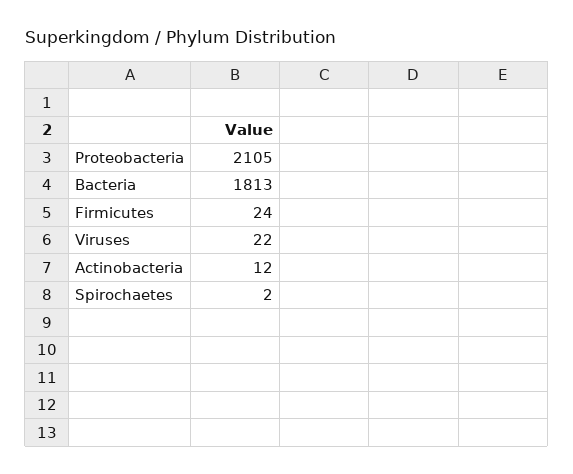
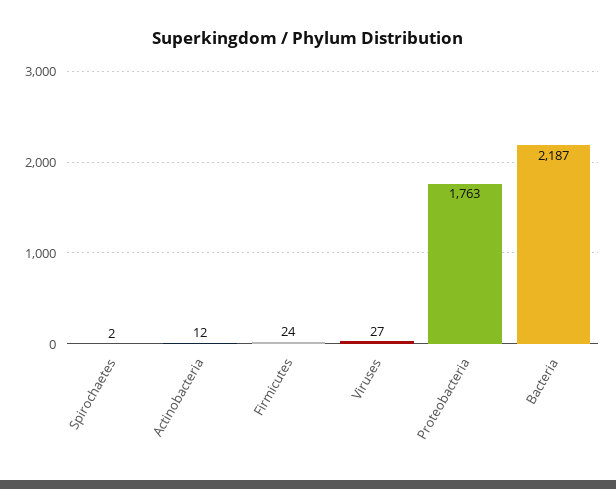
Proteobacteria: 2105 -> 1763
Bacteria: 1813 -> 2187
Viruses: 22 -> 27

